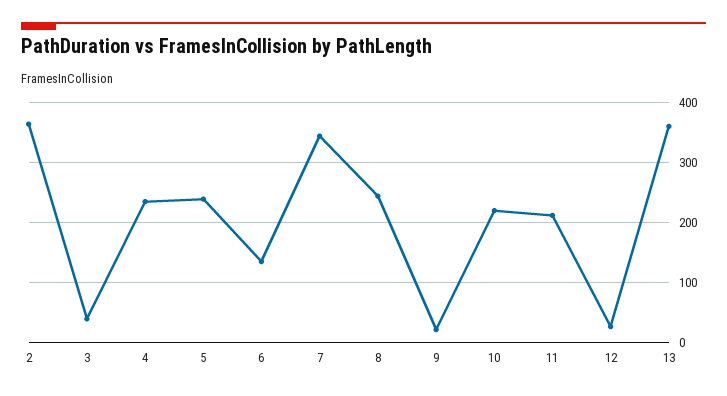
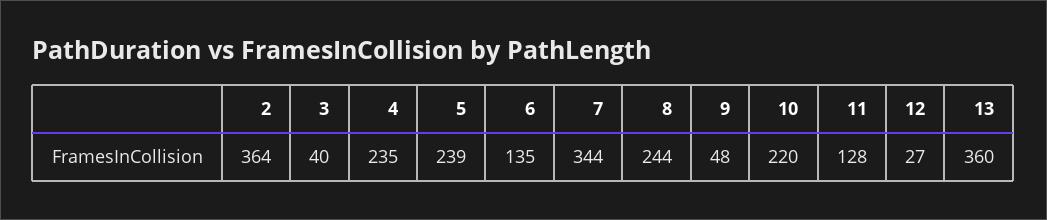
9: 20 -> 48
11: 210 -> 128

